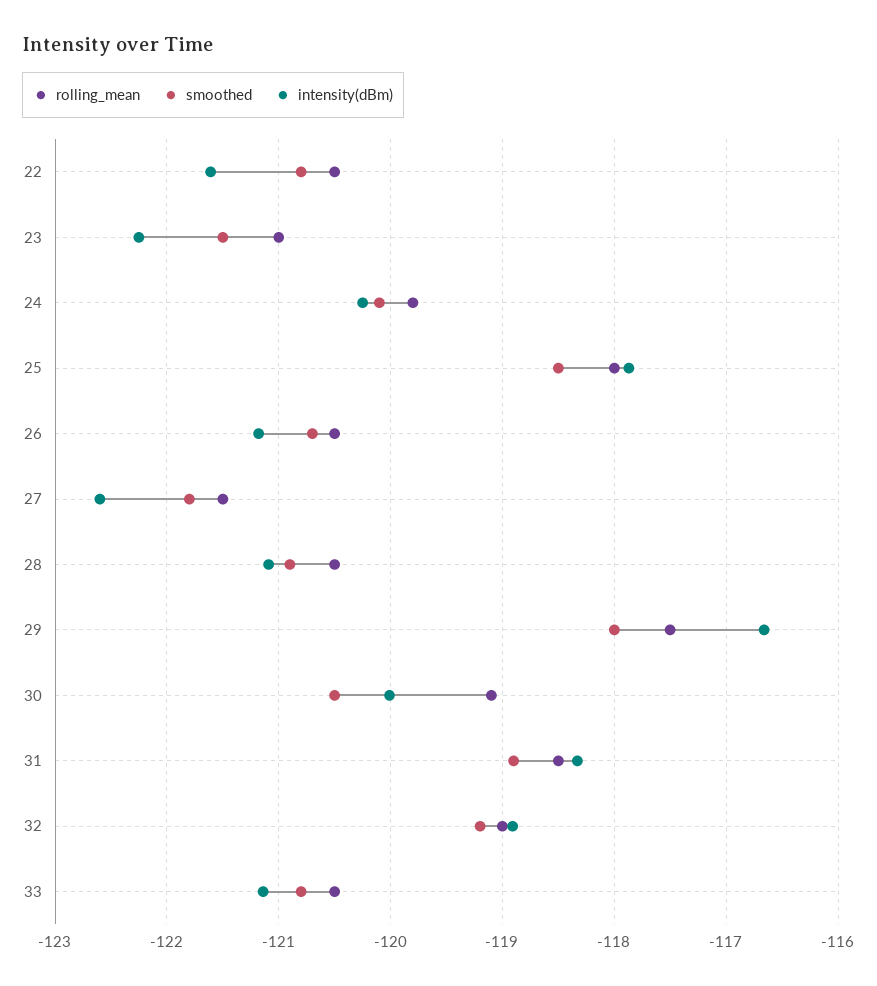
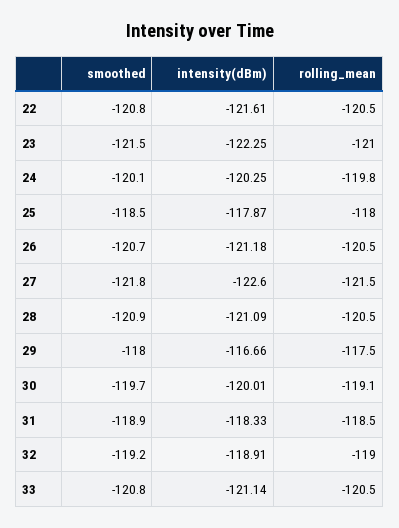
smoothed, 30: -120.5 -> -119.7

